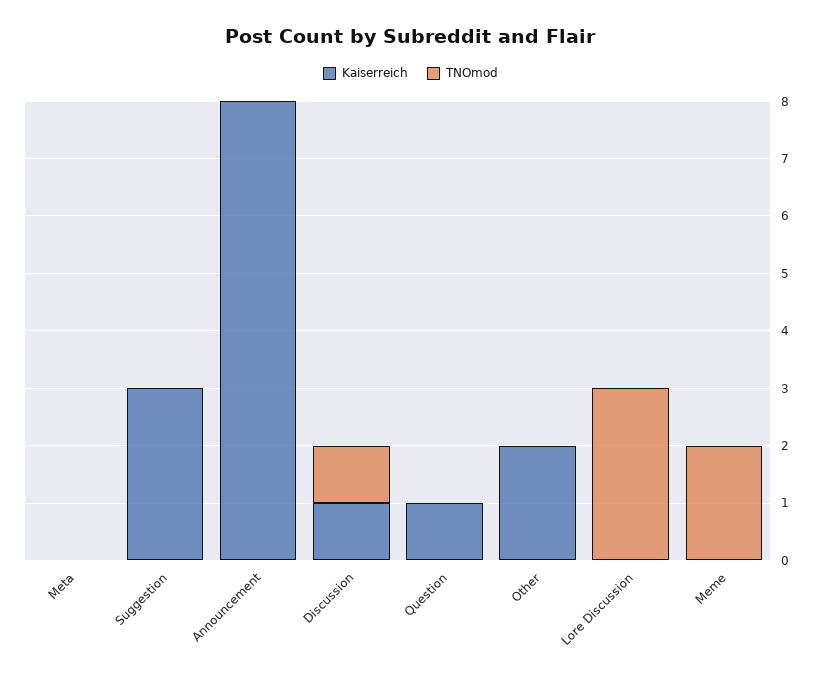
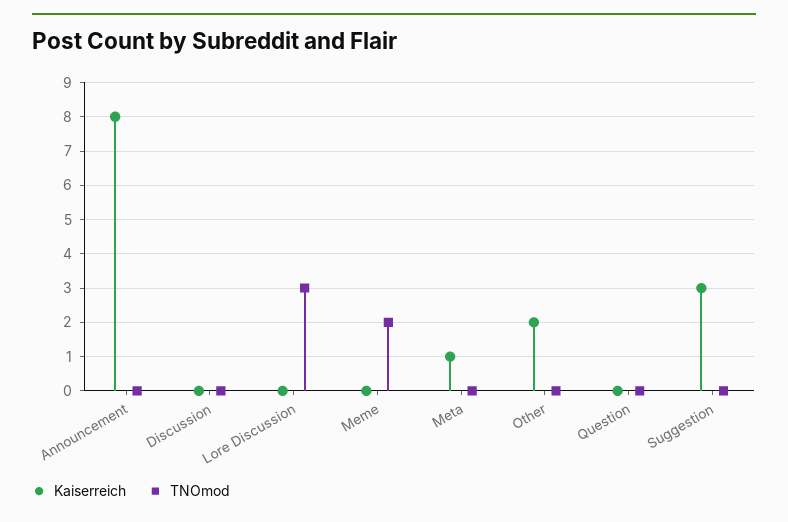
Kaiserreich, Meta: 0 -> 1
Kaiserreich, Discussion: 1 -> 0
TNOmod, Discussion: 1 -> 0
Kaiserreich, Question: 1 -> 0

